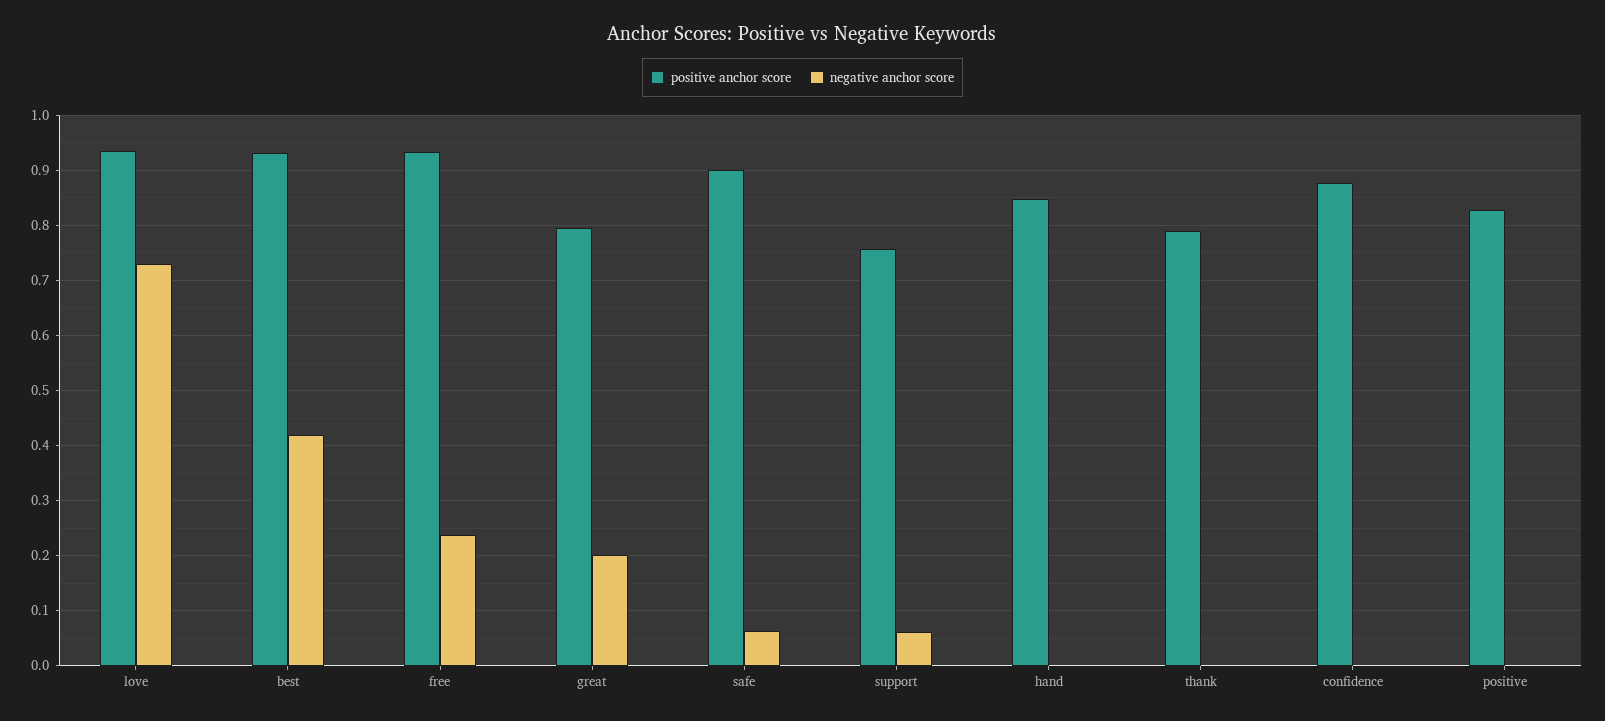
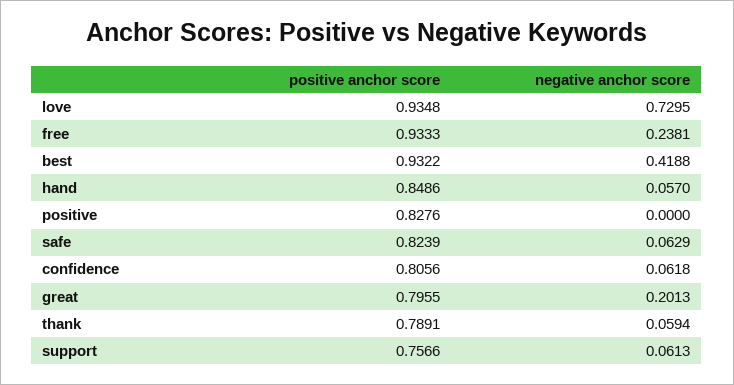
positive anchor score, safe: 0.9 -> 0.8239
negative anchor score, hand: 0 -> 0.057
negative anchor score, thank: 0 -> 0.0594
positive anchor score, confidence: 0.88 -> 0.8056
negative anchor score, confidence: 0 -> 0.0618

